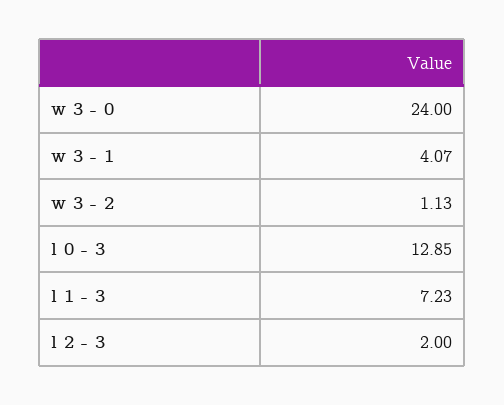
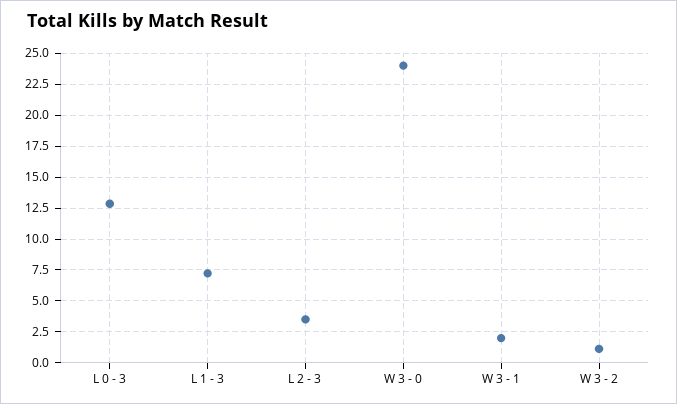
w 3 - 1: 4.07 -> 2
l 2 - 3: 2 -> 3.5

